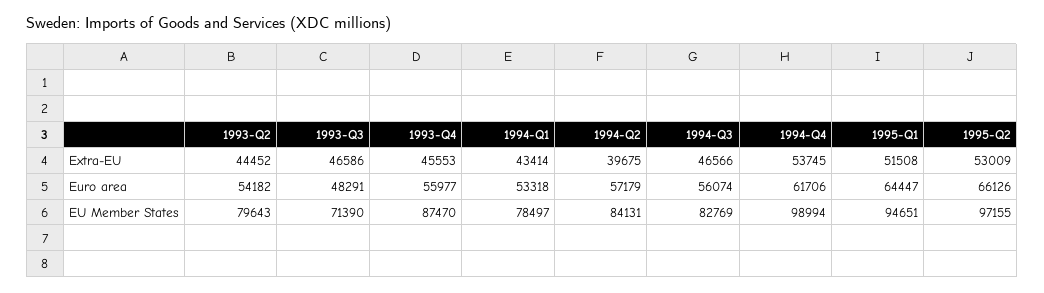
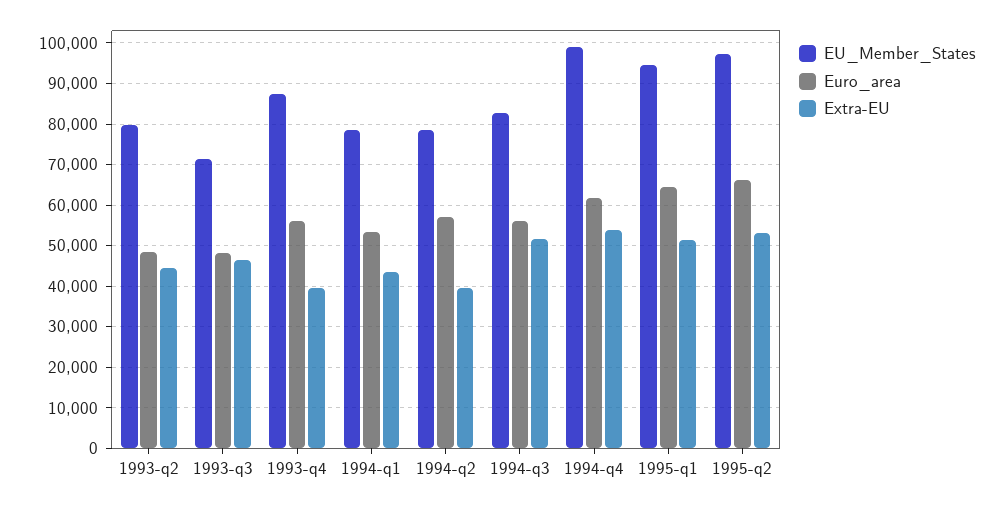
Extra-EU, 1993-Q4: 45553 -> 40000
Extra-EU, 1994-Q3: 46566 -> 52000
Euro area, 1993-Q2: 54182 -> 48000
EU Member States, 1994-Q2: 84131 -> 78000

